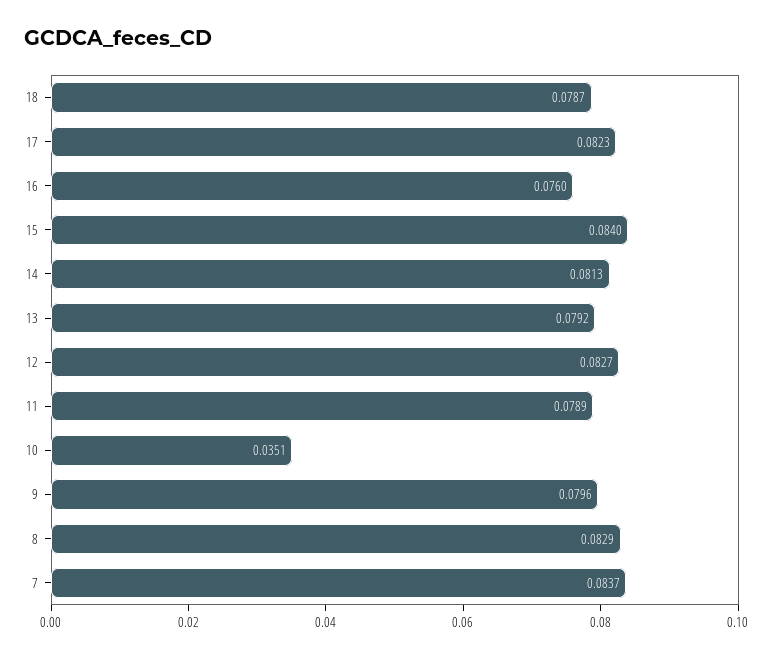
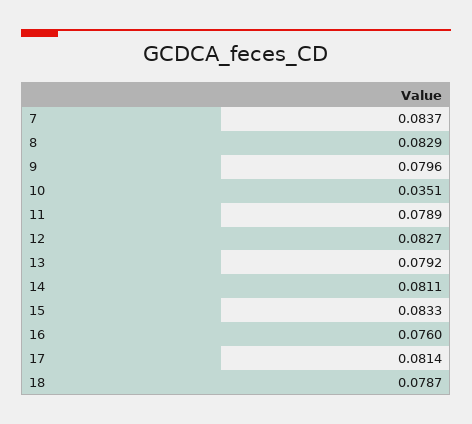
17: 0.0823 -> 0.0814
15: 0.084 -> 0.0833
14: 0.0813 -> 0.0811

